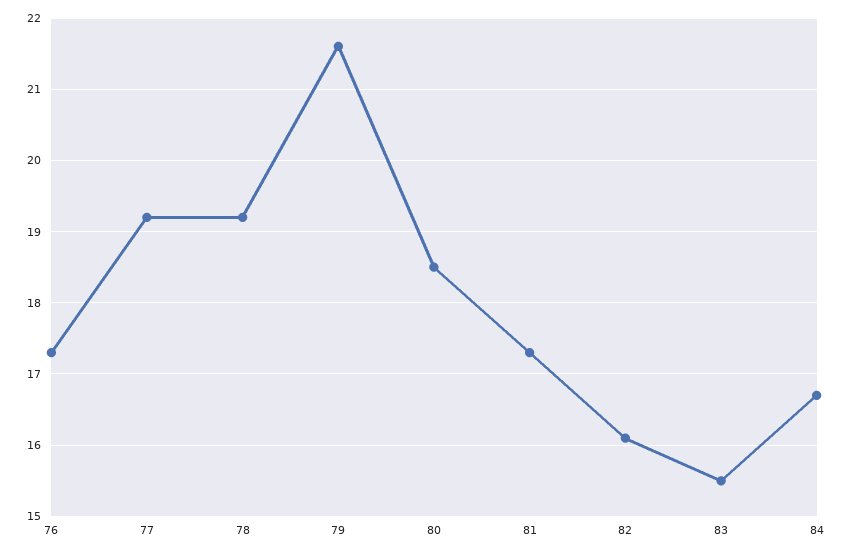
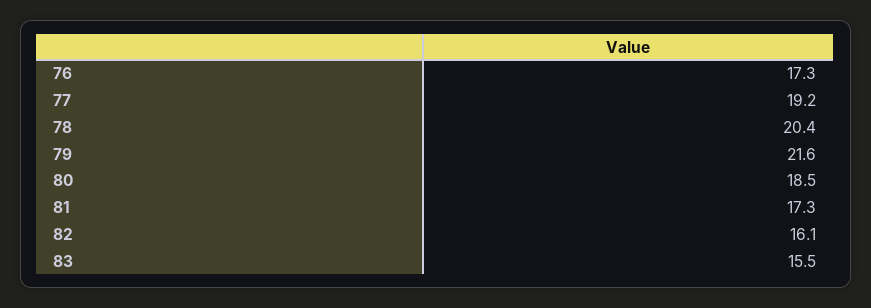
78: 19.2 -> 20.4
84: 16.7 -> none

